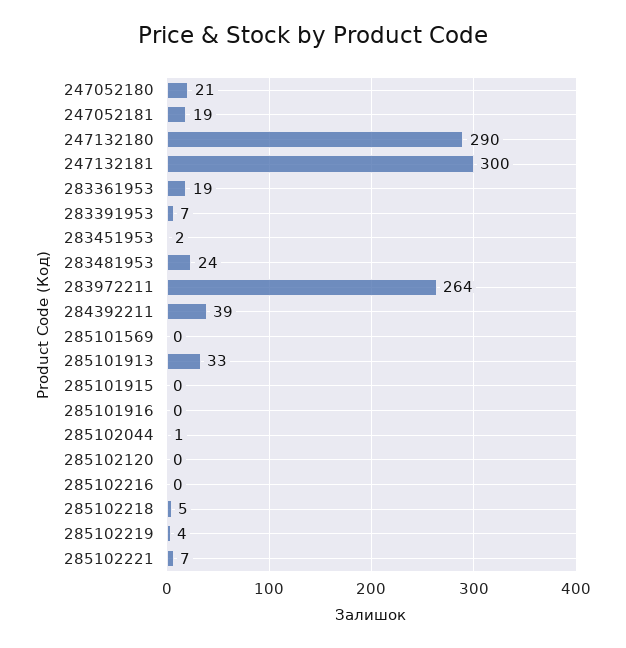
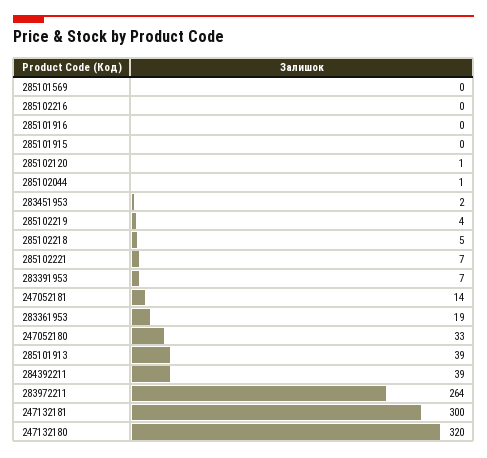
247052180: 21 -> 33
247052181: 19 -> 14
247132180: 290 -> 320
283481953: 24 -> none
285101913: 33 -> 39
285102120: 0 -> 1

